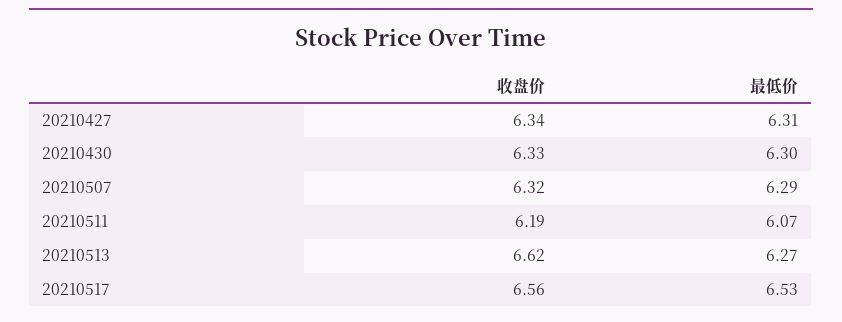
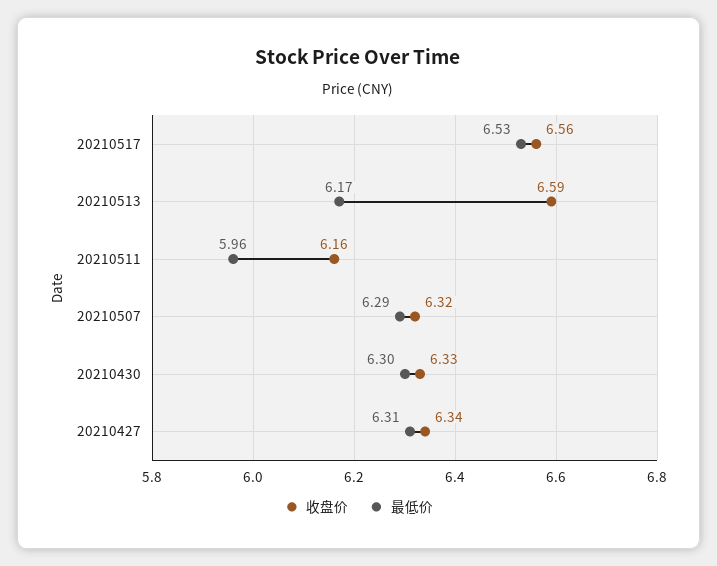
收盘价, 20210511: 6.19 -> 6.16
最低价, 20210511: 6.07 -> 5.96
收盘价, 20210513: 6.62 -> 6.59
最低价, 20210513: 6.27 -> 6.17

